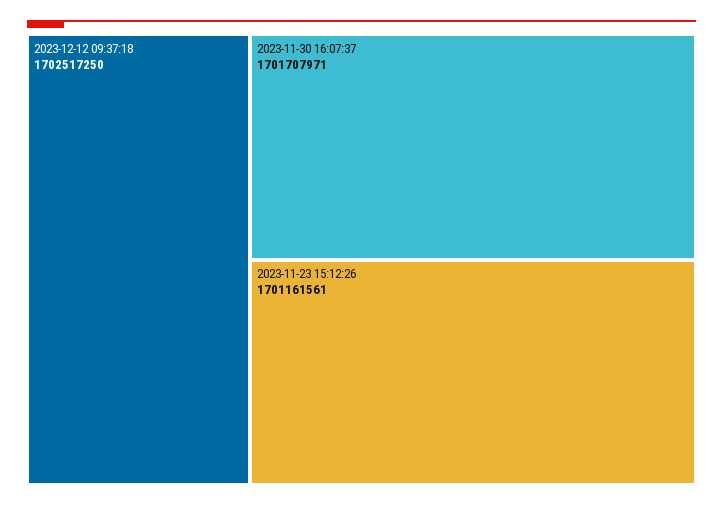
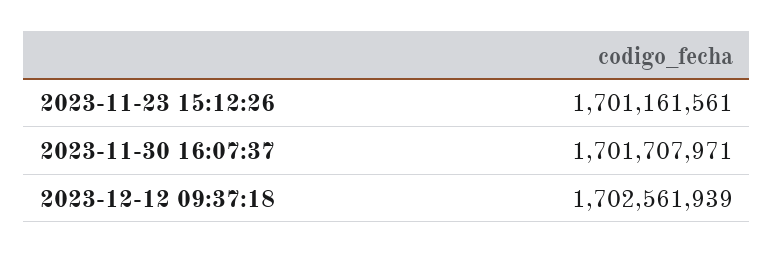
2023-12-12 09:37:18: 1702517250 -> 1702561939

